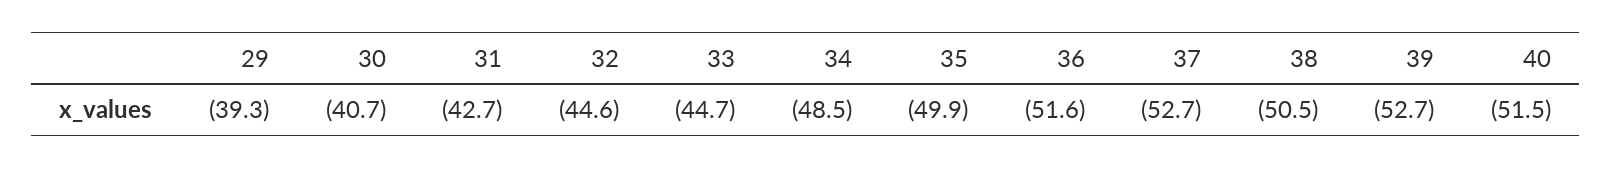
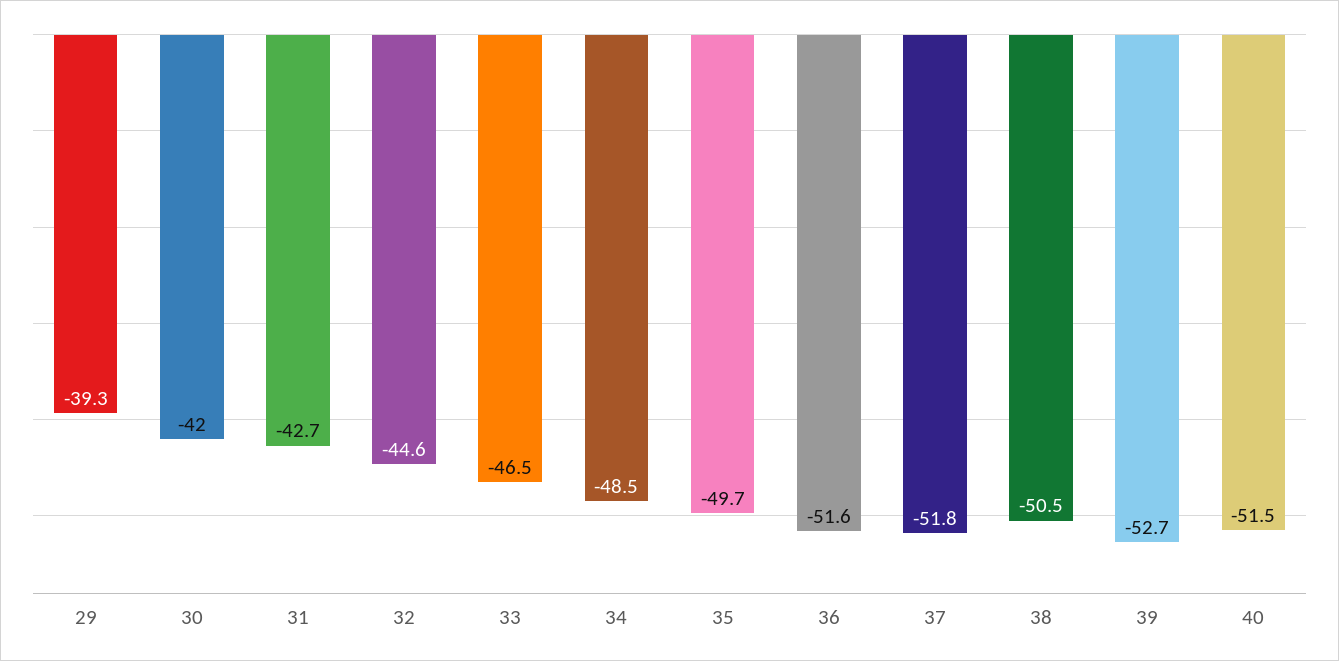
30: -40.7 -> -42
33: -44.7 -> -46.5
35: -49.9 -> -49.7
37: -52.7 -> -51.8

